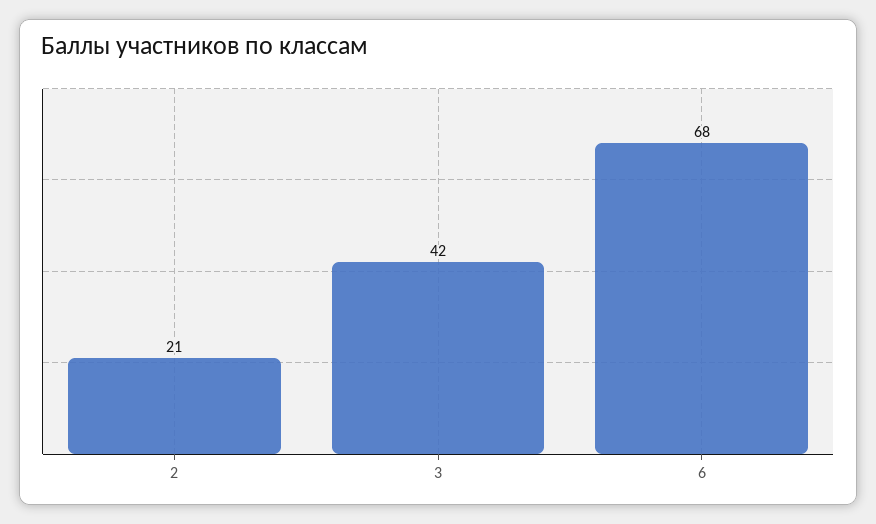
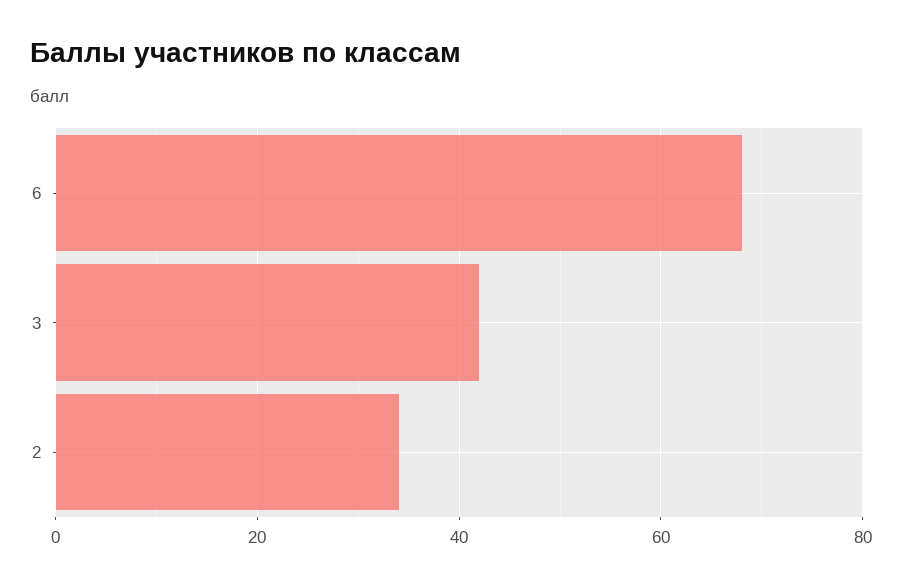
2: 21 -> 35

